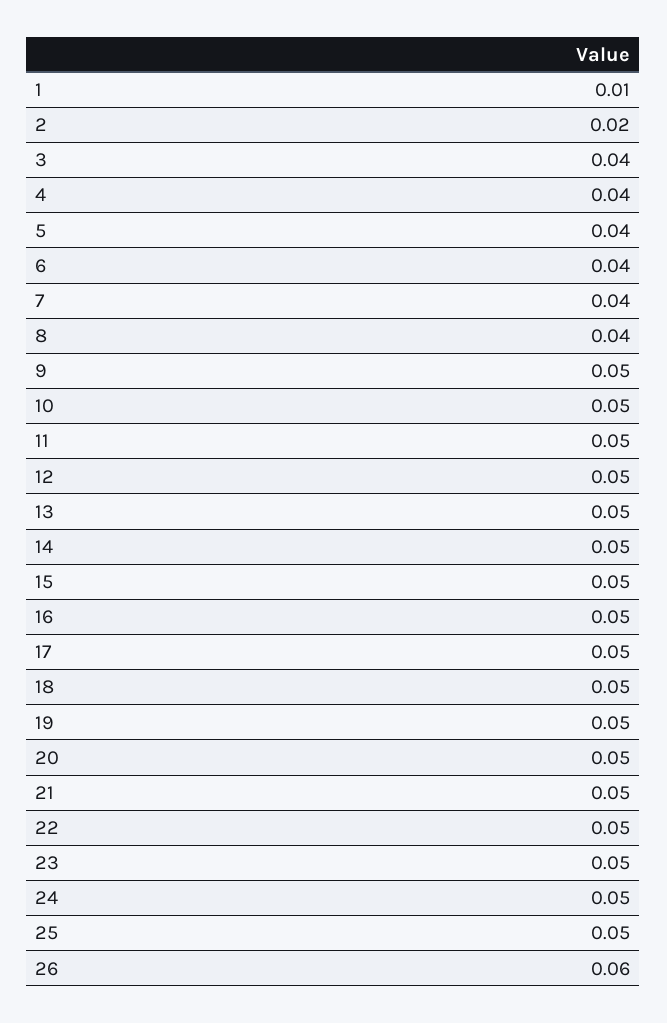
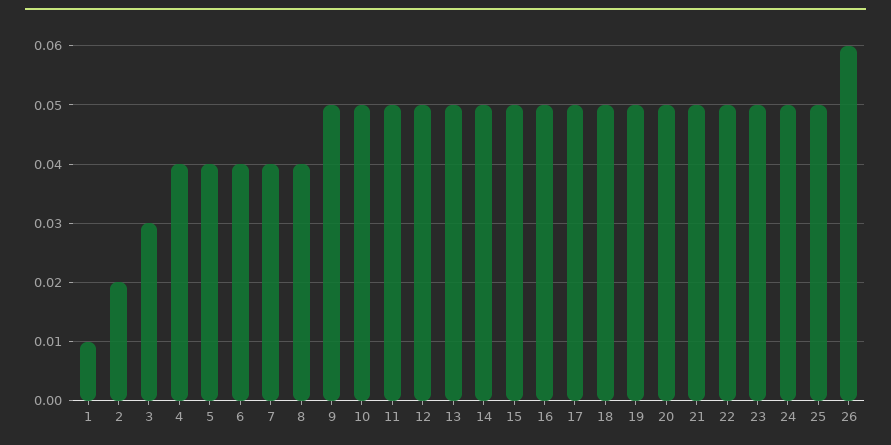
3: 0.04 -> 0.03

